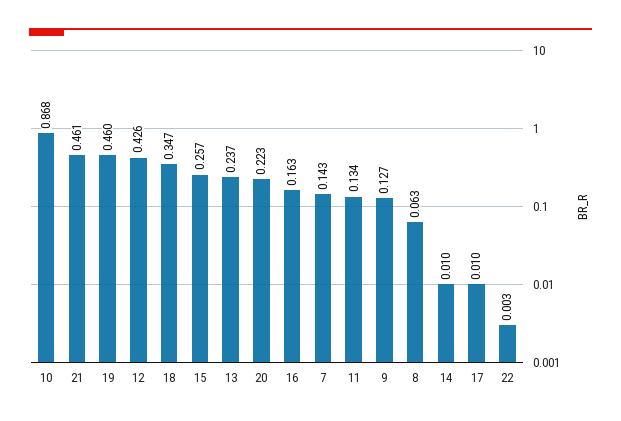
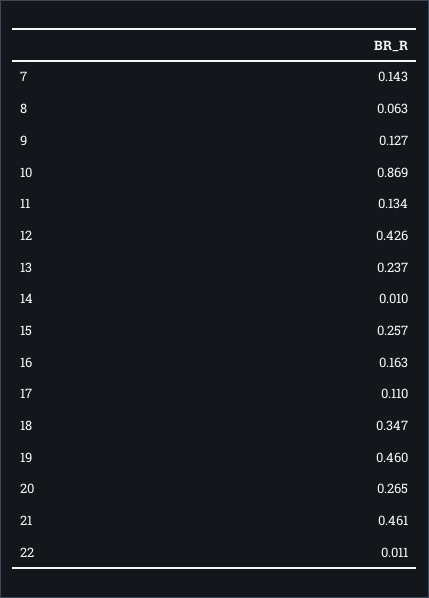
10: 0.868 -> 0.869
20: 0.223 -> 0.265
17: 0.01 -> 0.11
22: 0.003 -> 0.011

